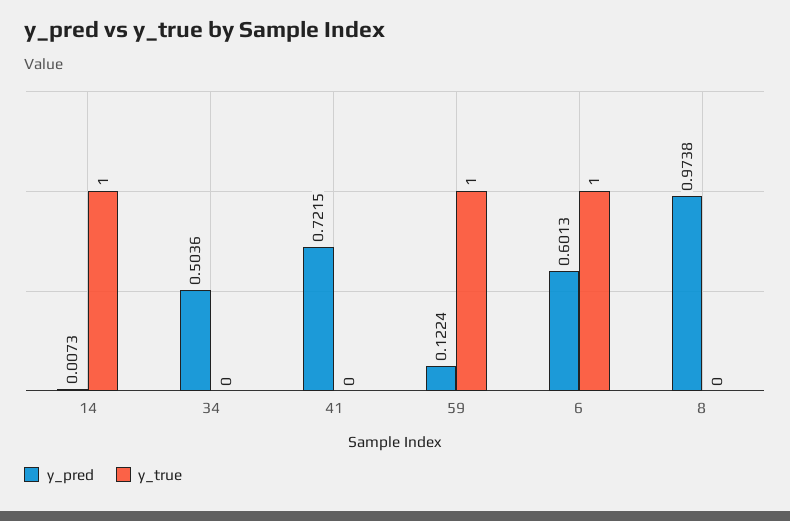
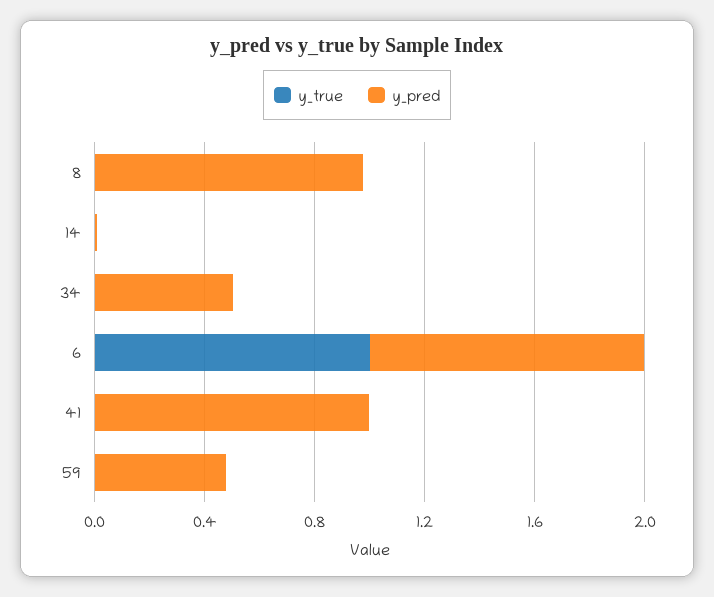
y_true, 14: 1 -> 0
y_pred, 41: 0.7215 -> 1
y_pred, 59: 0.1224 -> 0.5
y_true, 59: 1 -> 0
y_pred, 6: 0.6013 -> 1

